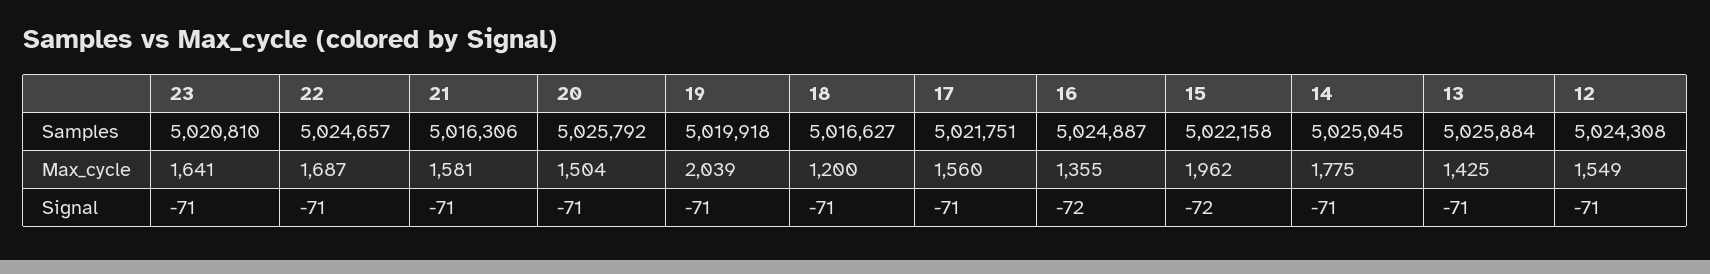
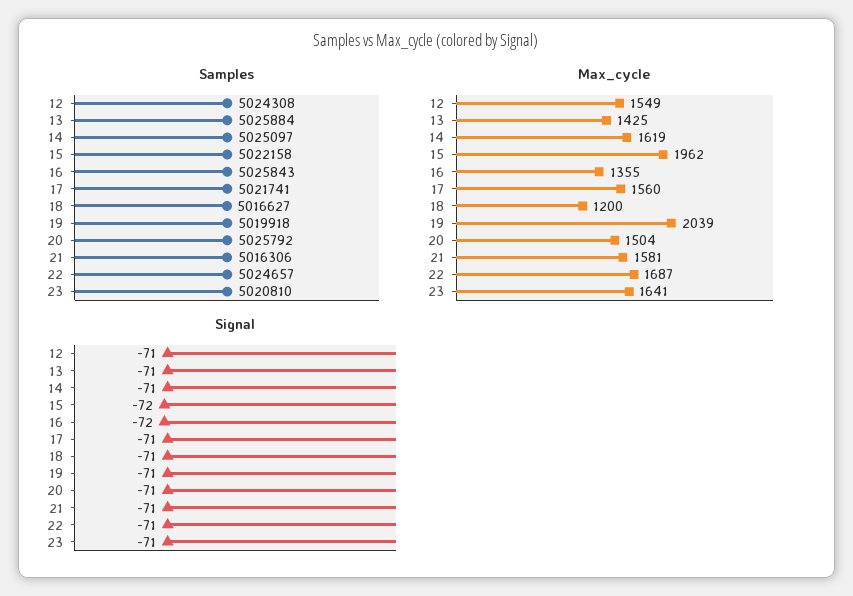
Samples, 17: 5021751 -> 5021741
Samples, 16: 5024887 -> 5025843
Samples, 14: 5025045 -> 5025097
Max_cycle, 14: 1775 -> 1619

